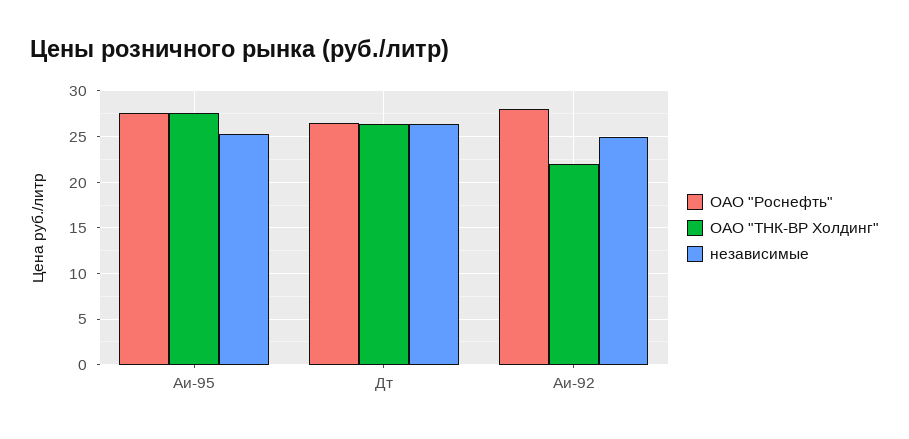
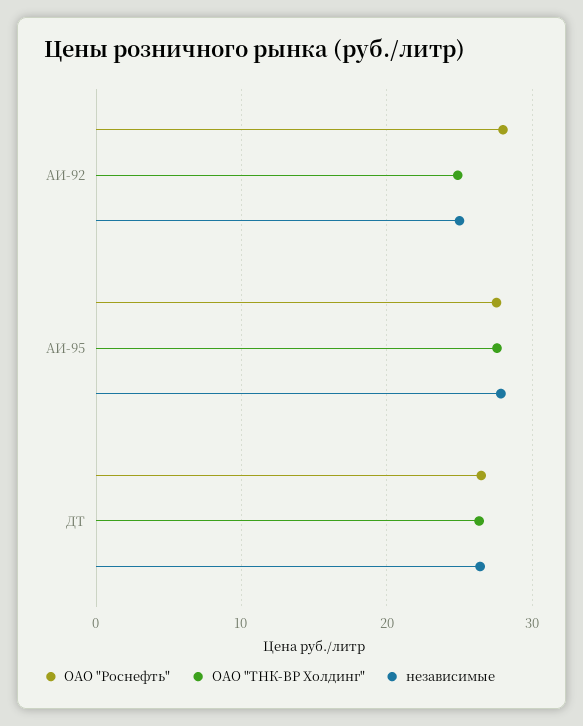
независимые, Аи-95: 25 -> 28
ОАО "ТНК-ВР Холдинг", Аи-92: 22 -> 25

